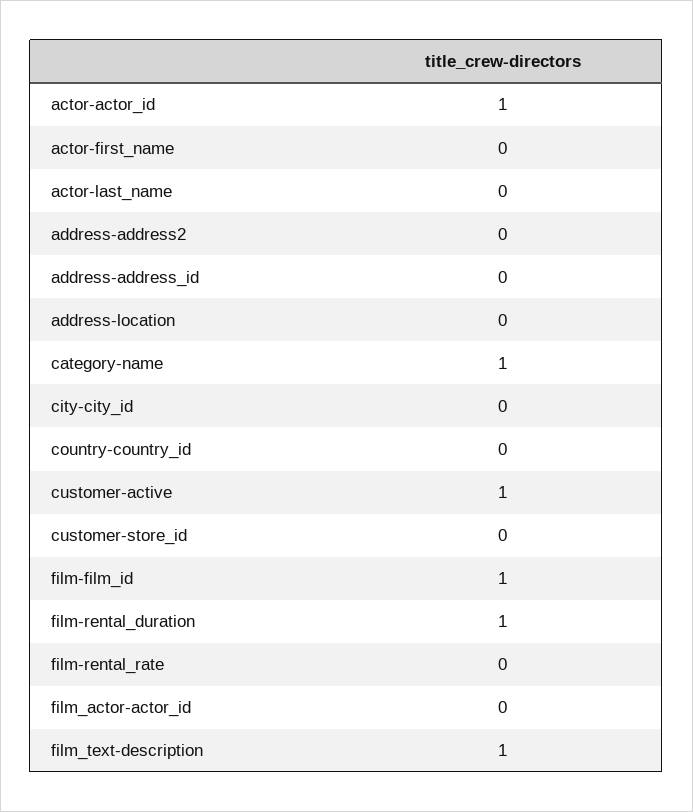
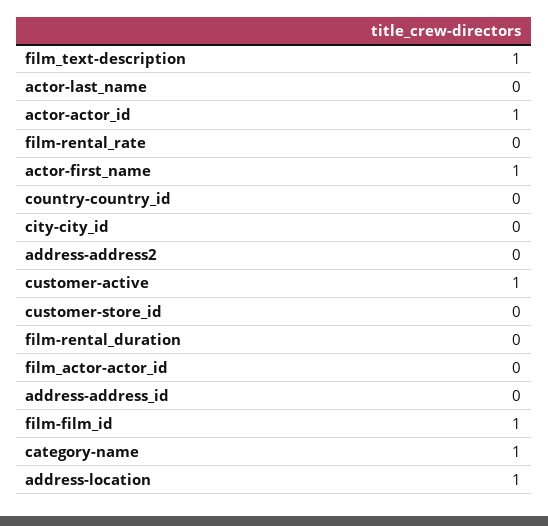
actor-first_name: 0 -> 1
address-location: 0 -> 1
film-rental_duration: 1 -> 0

